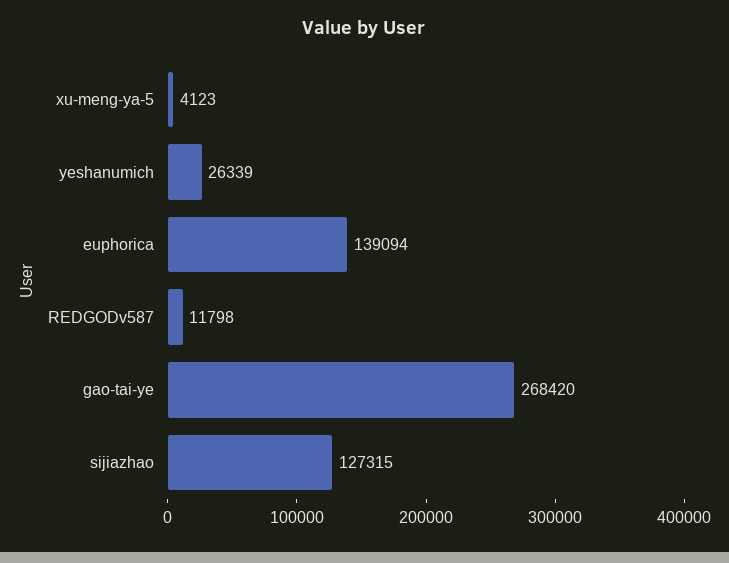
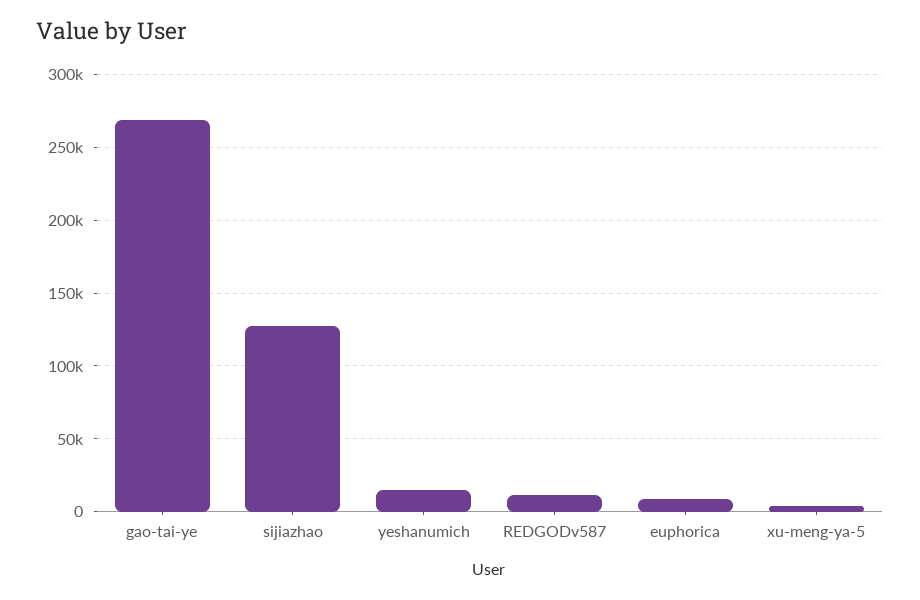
yeshanumich: 26339 -> 15000
euphorica: 139094 -> 10000

